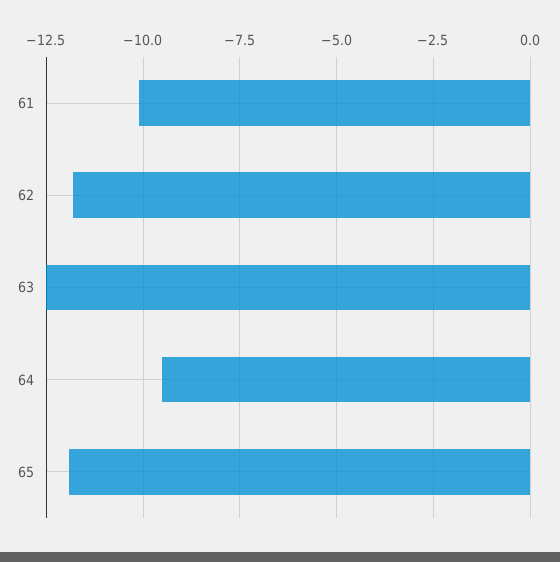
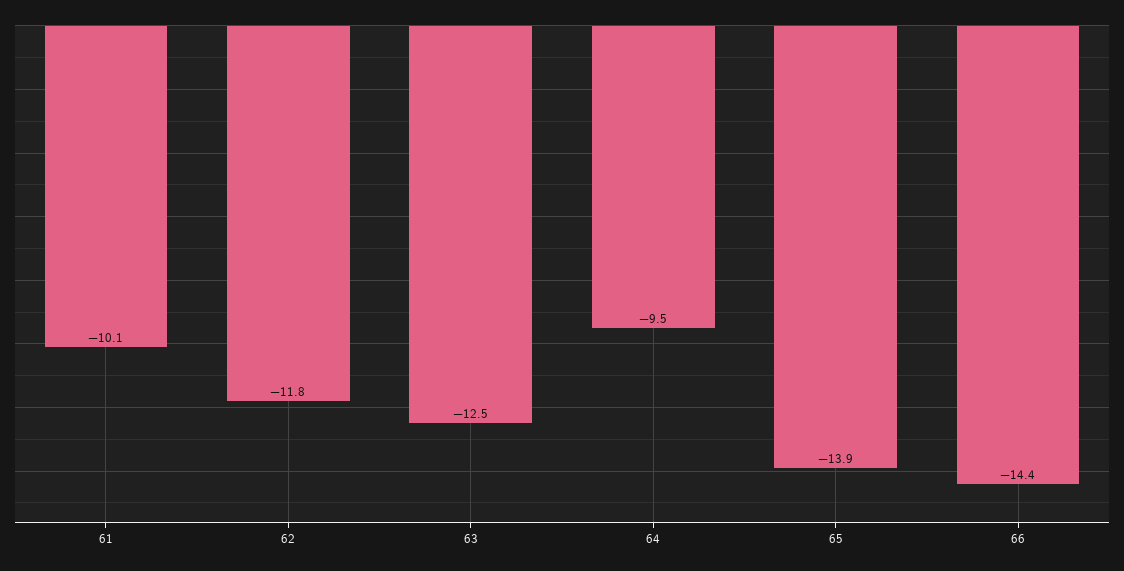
65: -12 -> -13.9
66: none -> -14.4

